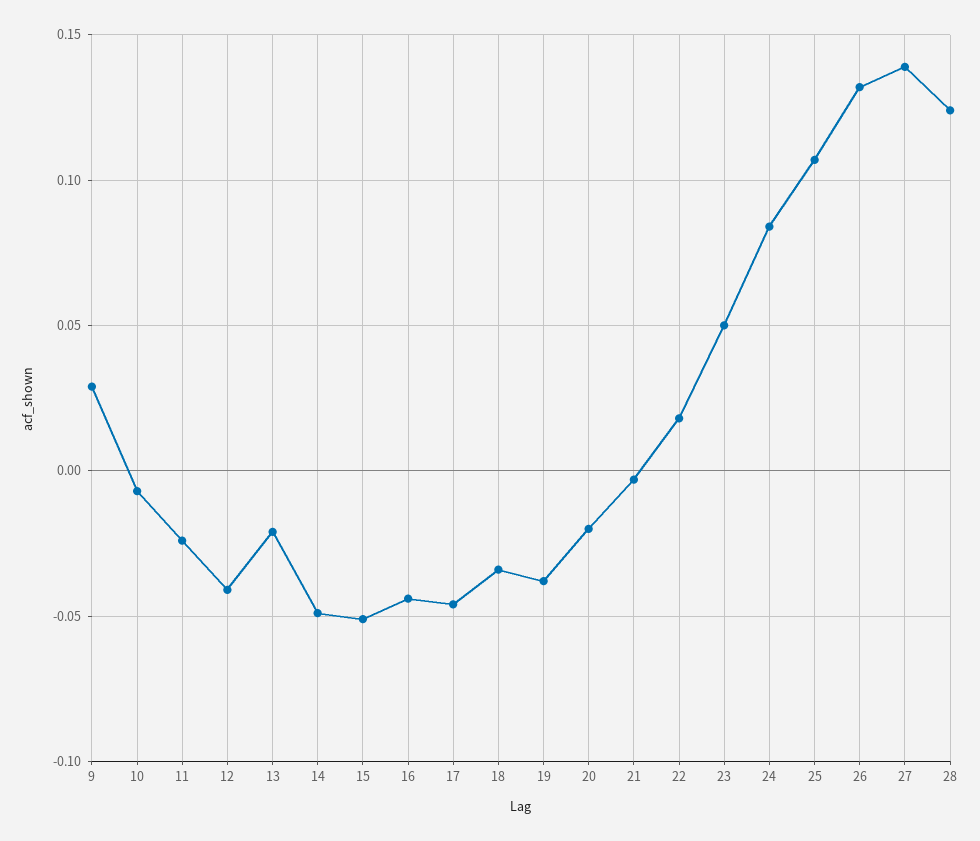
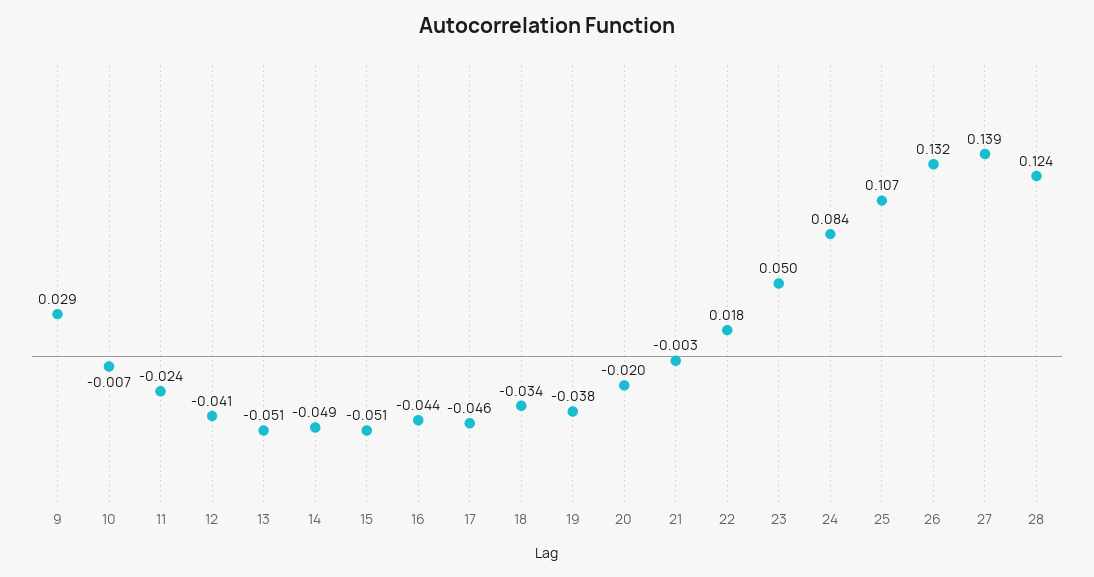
13: -0.02 -> -0.051

